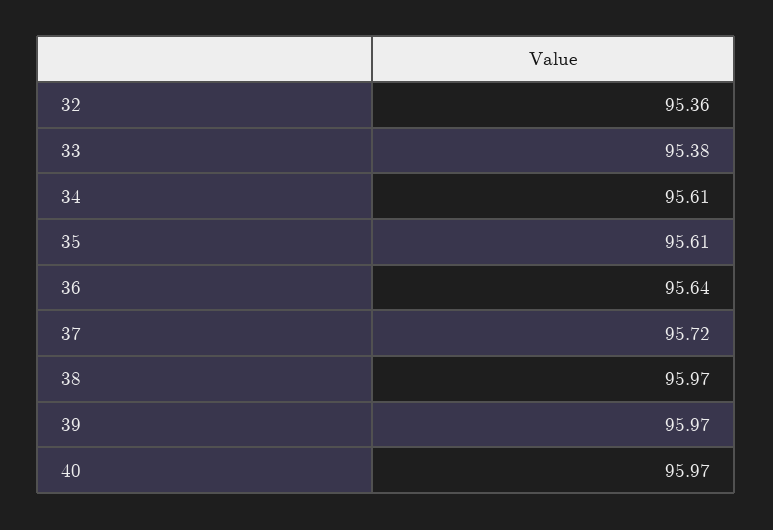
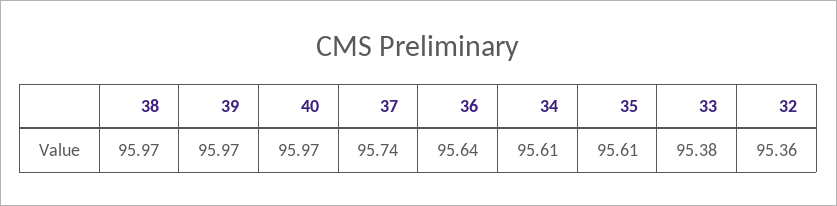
37: 95.72 -> 95.74

